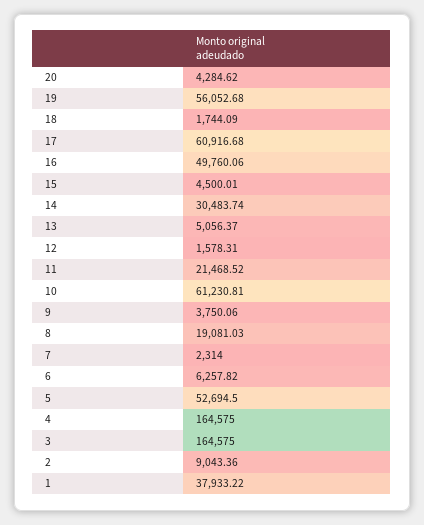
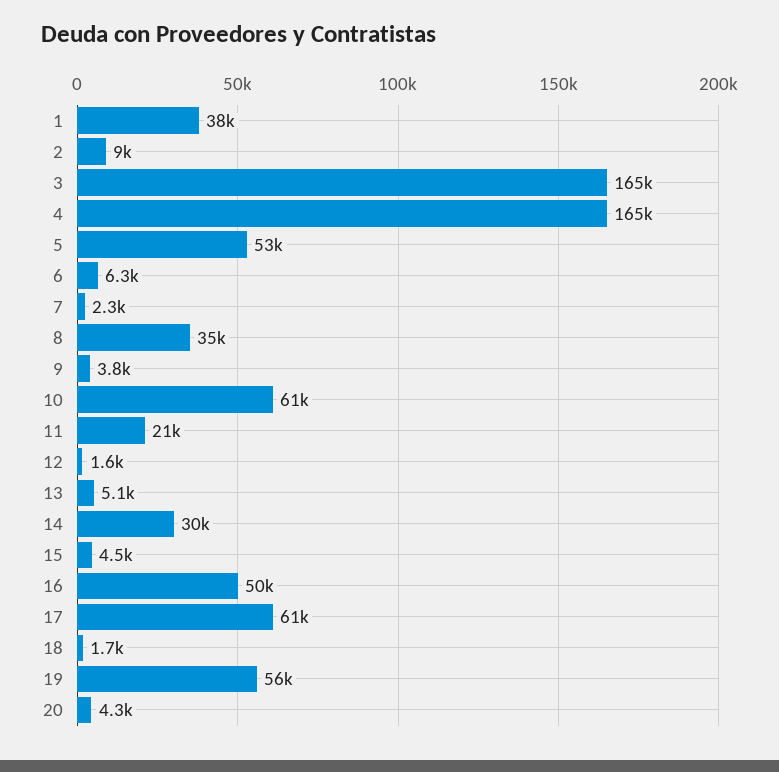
8: 19081.03 -> 35000

